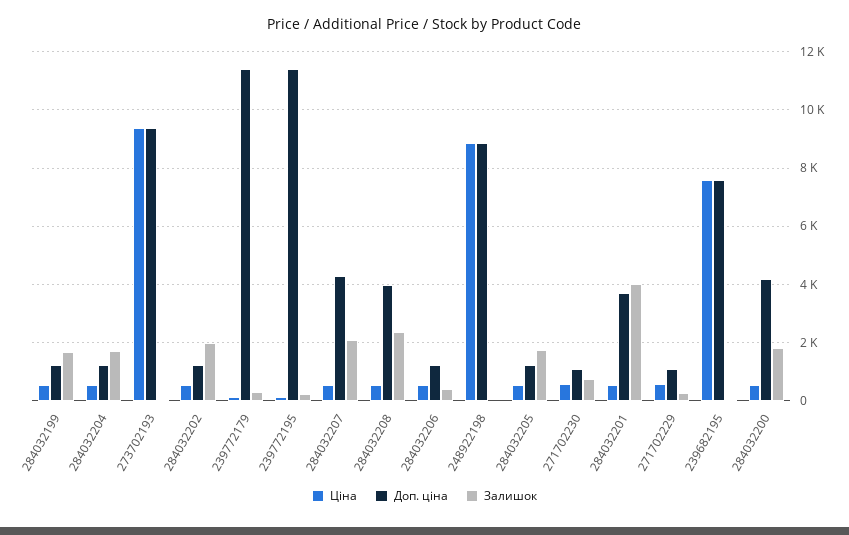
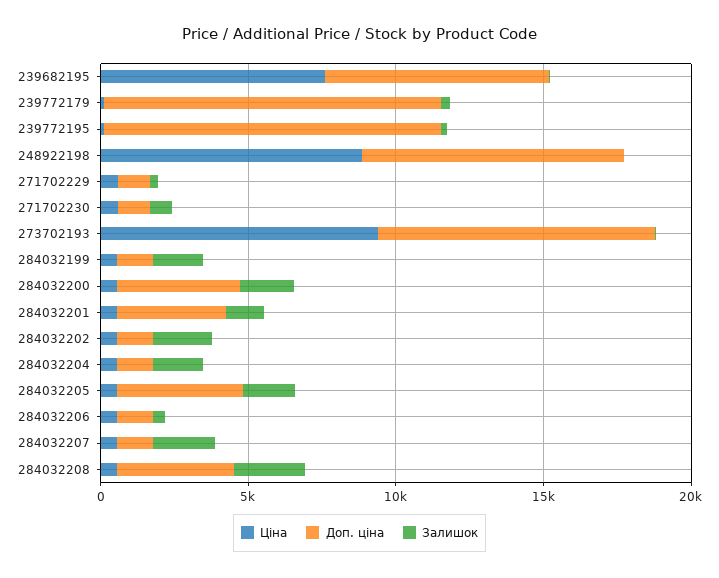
Доп. ціна, 284032207: 4250 -> 1000
Доп. ціна, 284032205: 1250 -> 4000
Залишок, 284032201: 4000 -> 1000

